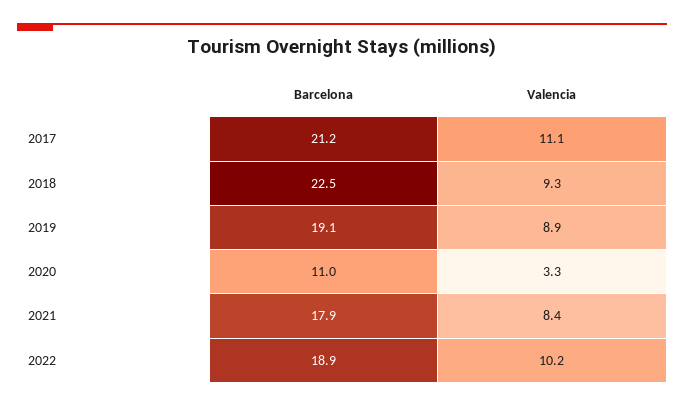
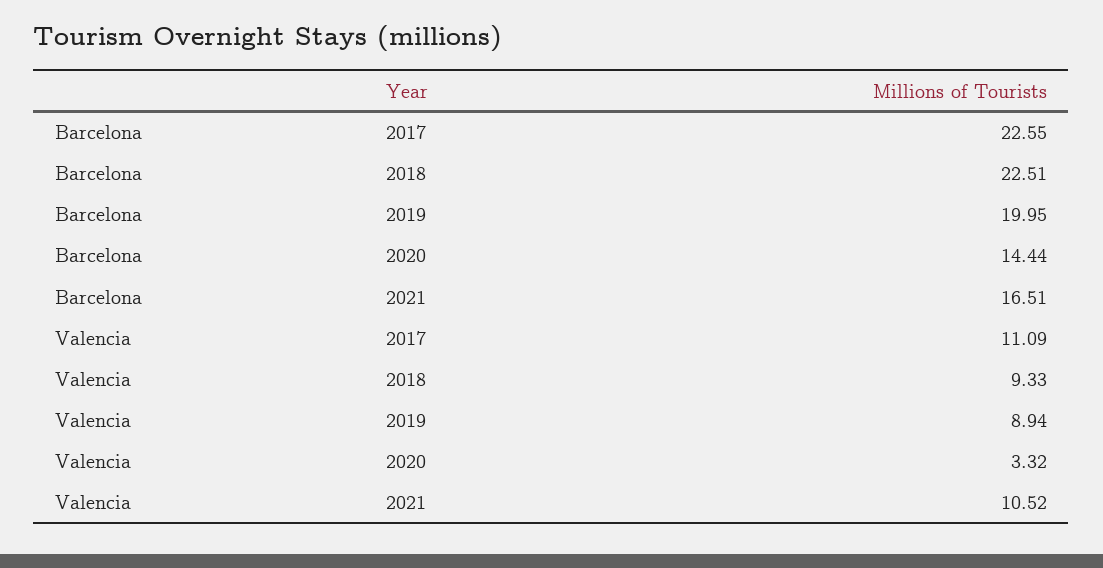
Barcelona, 2017: 21.2 -> 22.55
Barcelona, 2019: 19.1 -> 19.95
Barcelona, 2020: 11 -> 14.44
Barcelona, 2021: 17.9 -> 16.51
Valencia, 2021: 8.4 -> 10.52
Barcelona, 2022: 18.9 -> none
Valencia, 2022: 10.2 -> none

